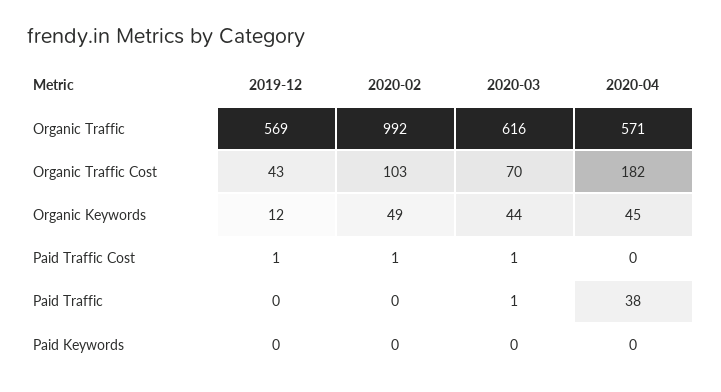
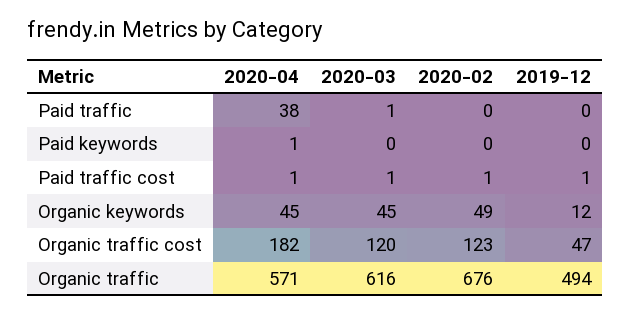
2019-12, Organic Traffic: 569 -> 494
2020-02, Organic Traffic: 992 -> 676
2019-12, Organic Traffic Cost: 43 -> 47
2020-02, Organic Traffic Cost: 103 -> 123
2020-03, Organic Traffic Cost: 70 -> 120
2020-03, Organic Keywords: 44 -> 45
2020-04, Paid Traffic Cost: 0 -> 1
2020-04, Paid Keywords: 0 -> 1

